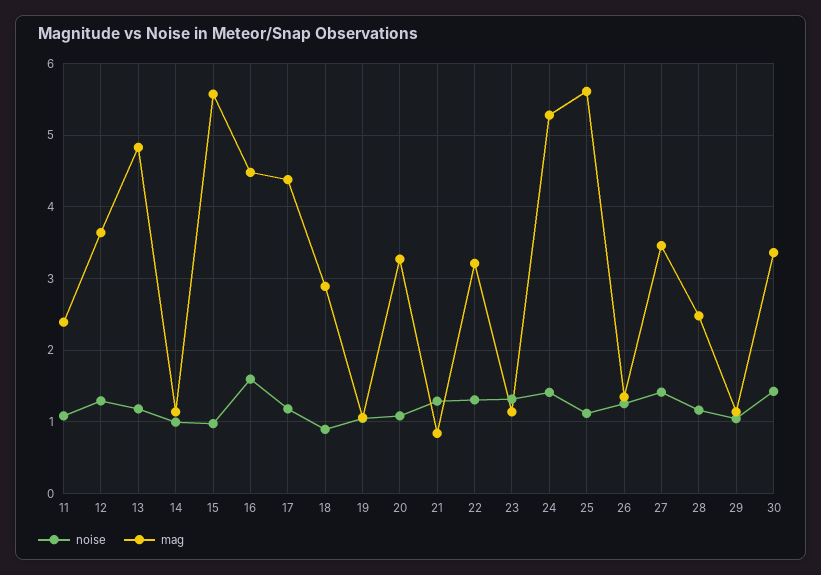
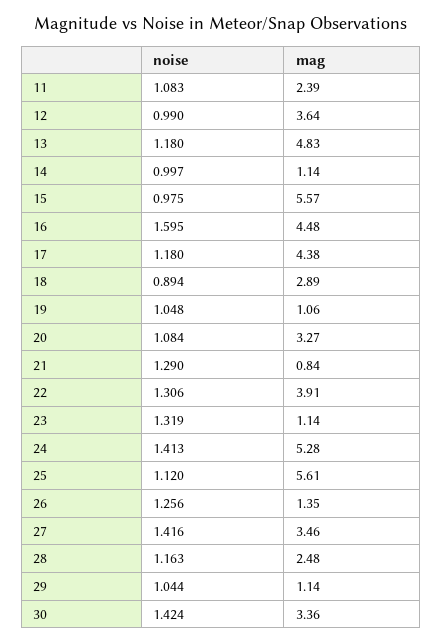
noise, 12: 1.3 -> 0.99
mag, 22: 3.2 -> 3.91

